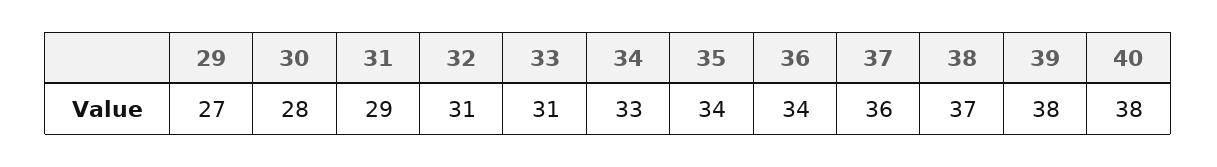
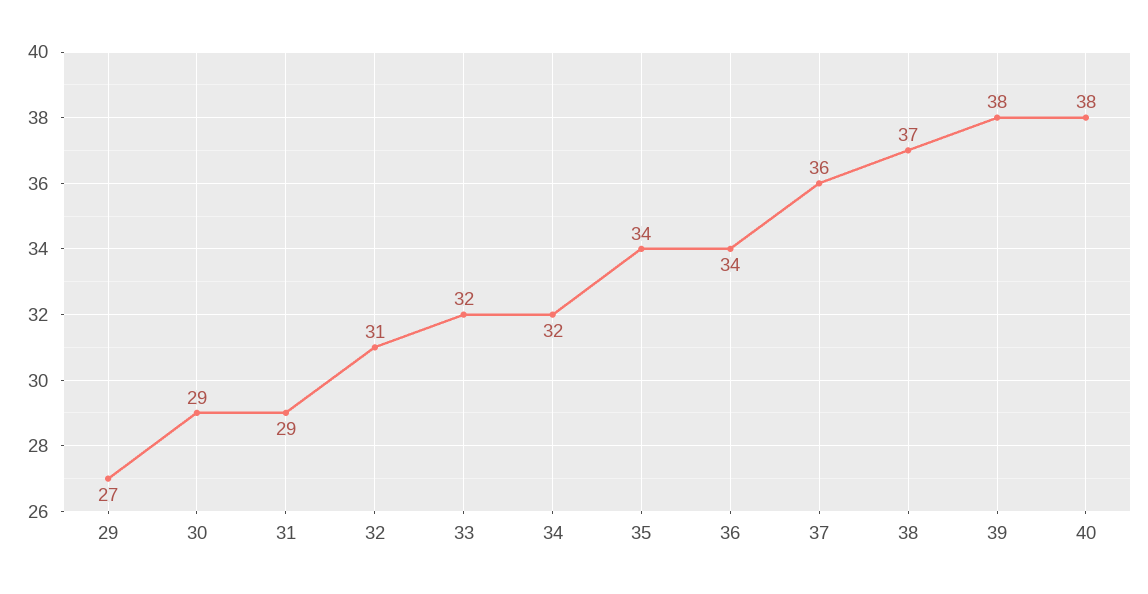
30: 28 -> 29
33: 31 -> 32
34: 33 -> 32

